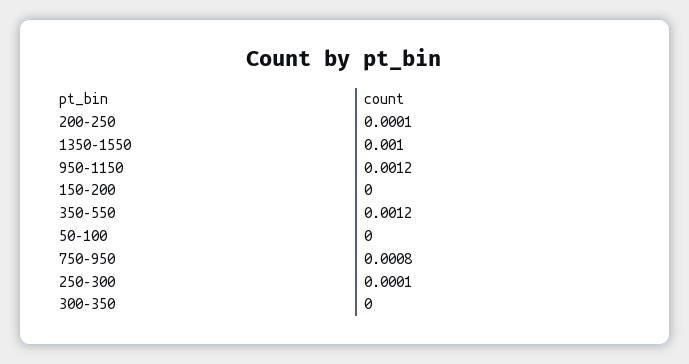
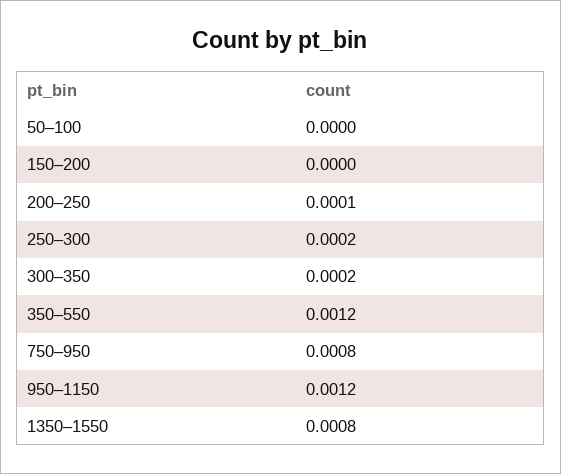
1350–1550: 0.001 -> 0.0008
250–300: 0.0001 -> 0.0002
300–350: 0 -> 0.0002

